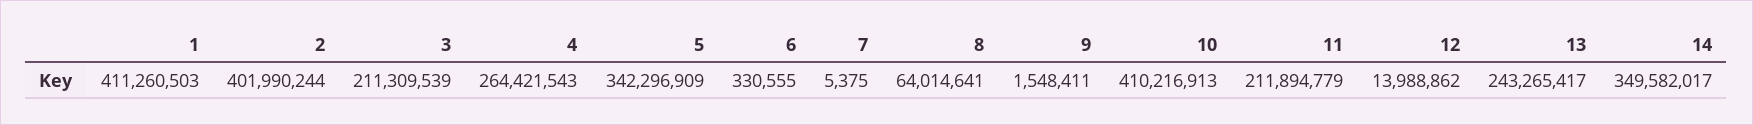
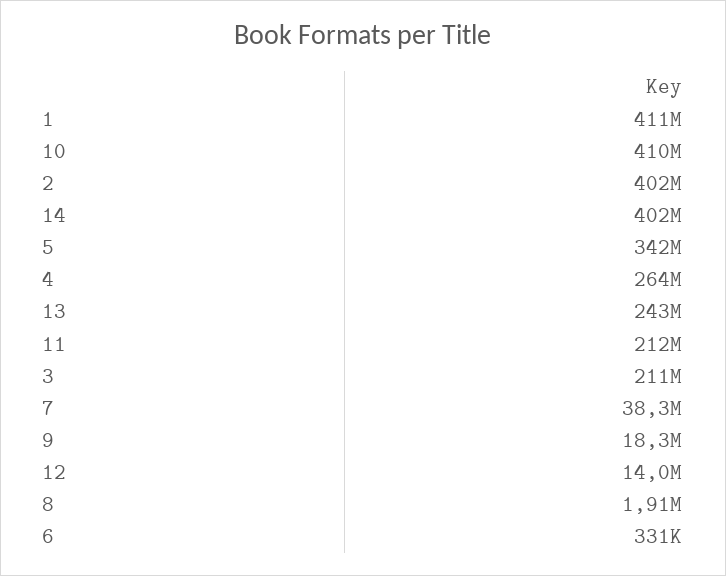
7: 5375 -> 38300000
8: 64014641 -> 1910000
9: 1548411 -> 18300000
14: 349582017 -> 402000000

